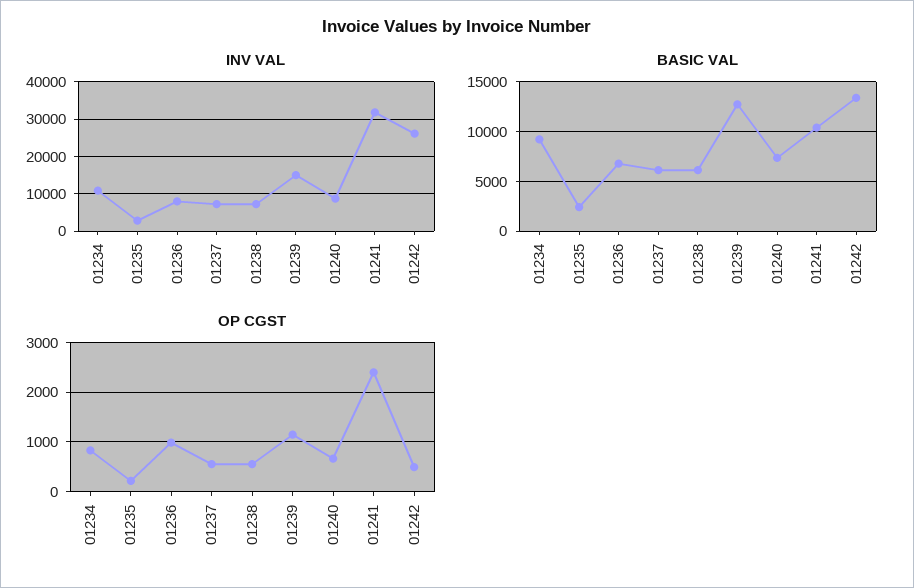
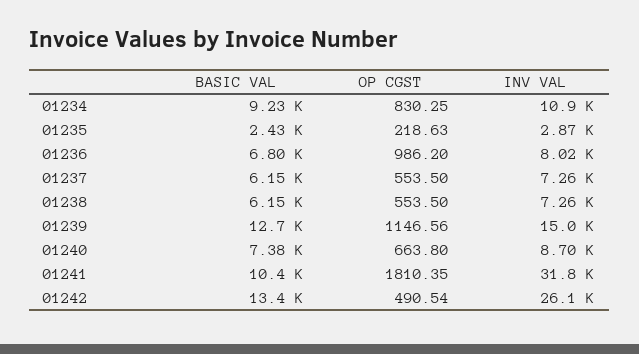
OP CGST, 01241: 2400 -> 1810.35

